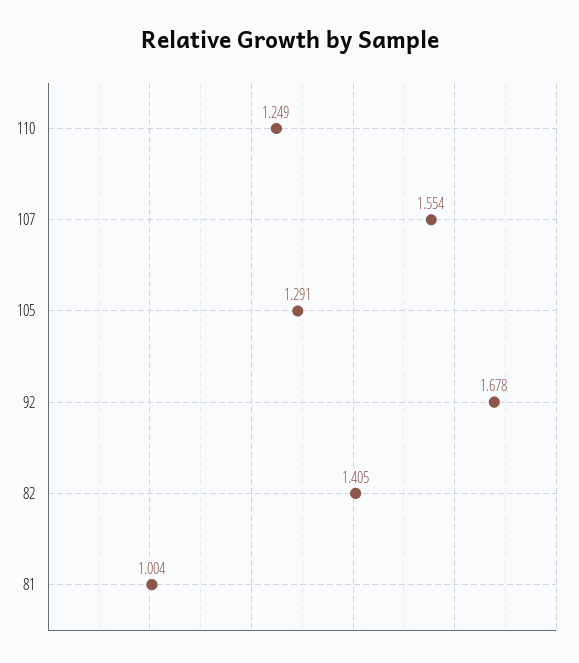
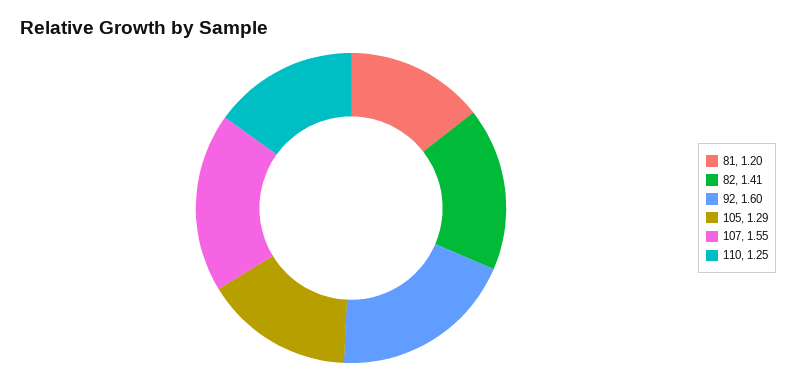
92: 1.678 -> 1.6
81: 1.004 -> 1.2

